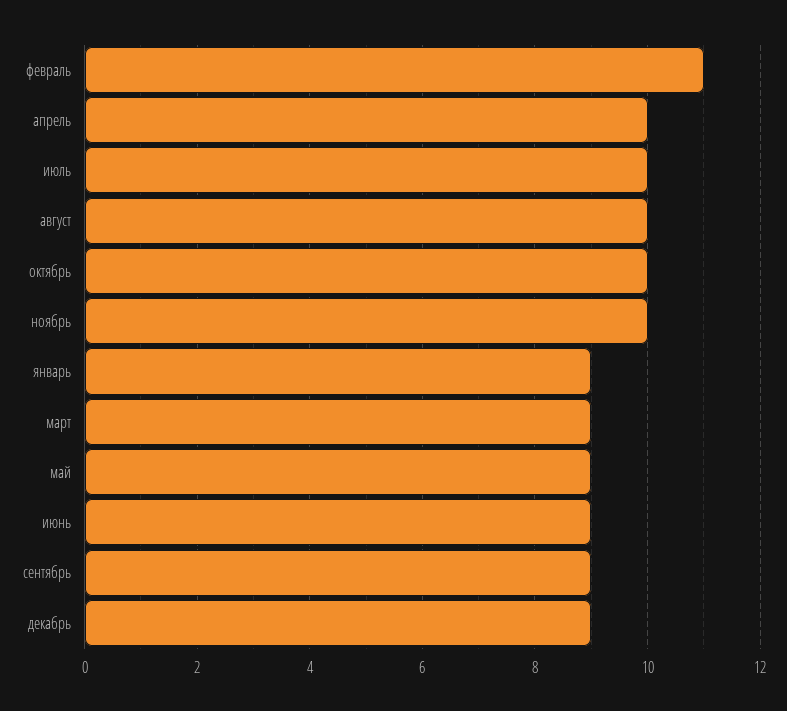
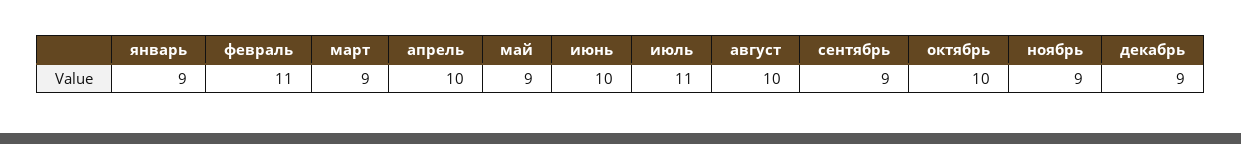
июль: 10 -> 11
ноябрь: 10 -> 9
июнь: 9 -> 10

